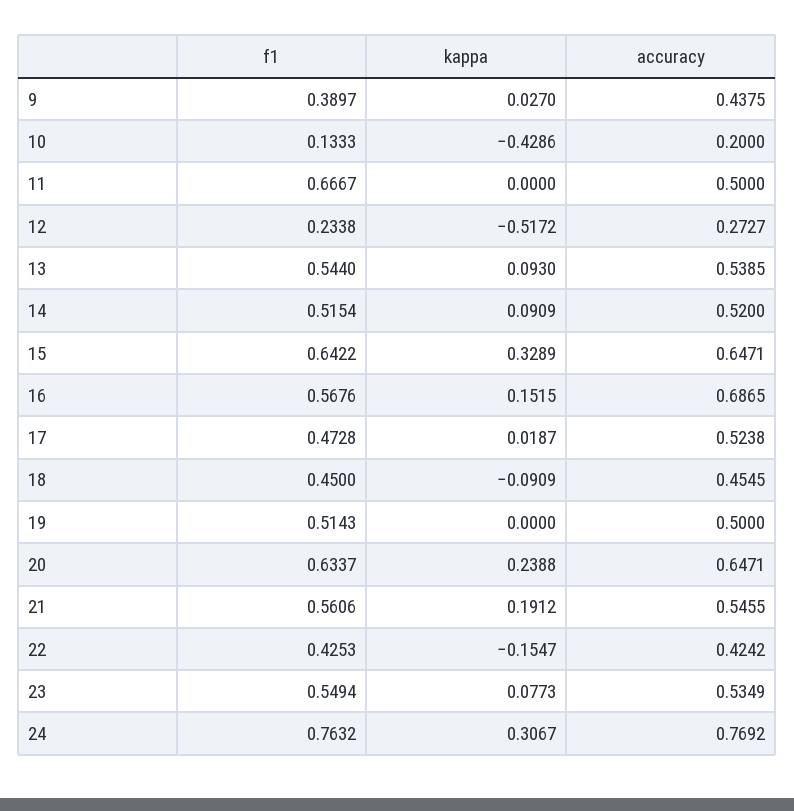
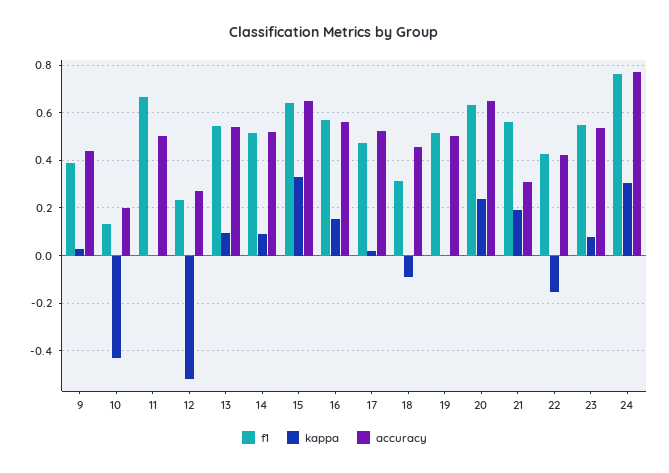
accuracy, 16: 0.6865 -> 0.55
f1, 18: 0.45 -> 0.3
accuracy, 21: 0.5455 -> 0.3

